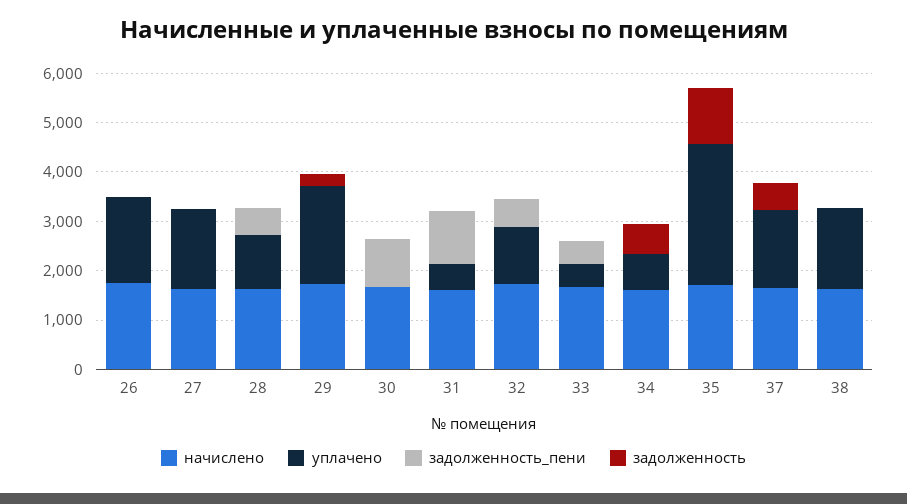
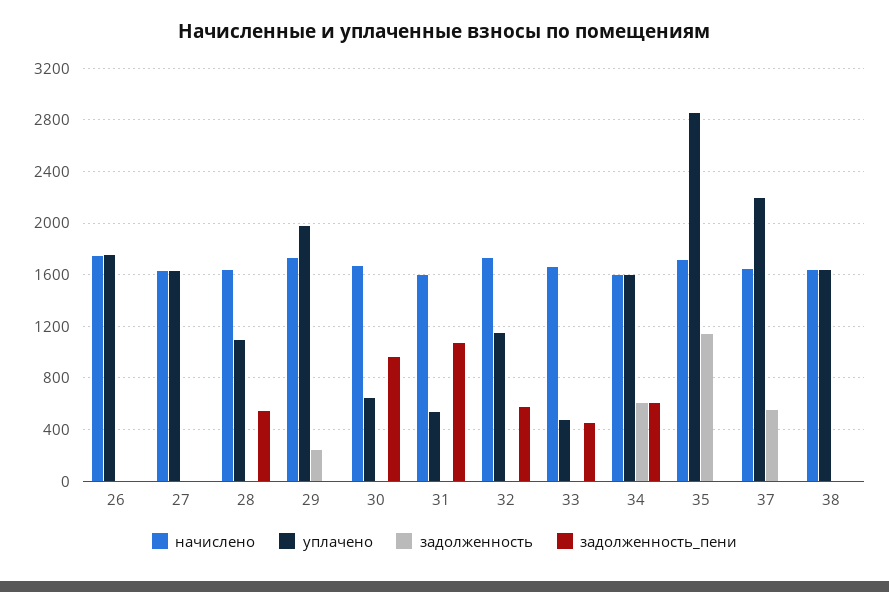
уплачено, 30: 0 -> 650
уплачено, 34: 800 -> 1600
задолженность_пени, 34: 0 -> 600
уплачено, 37: 1600 -> 2200

